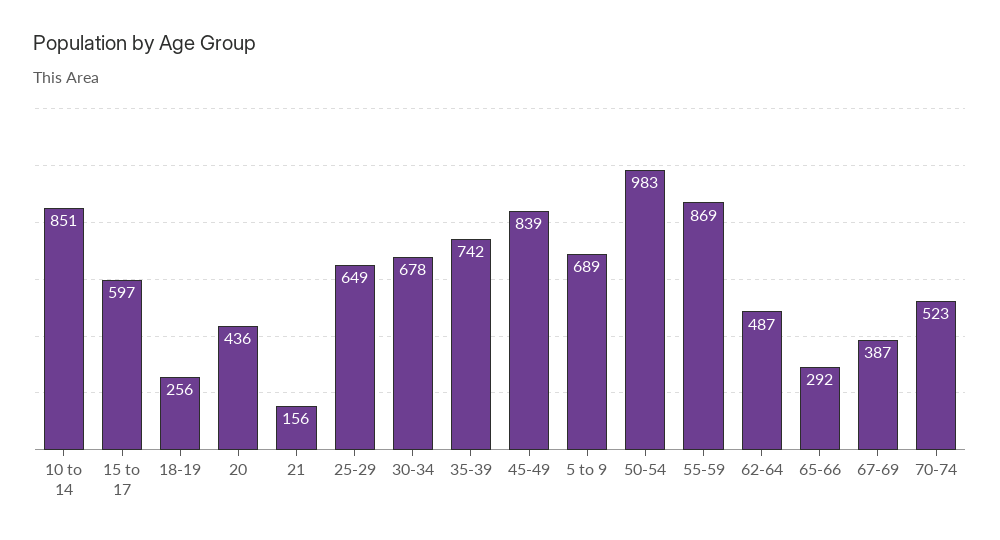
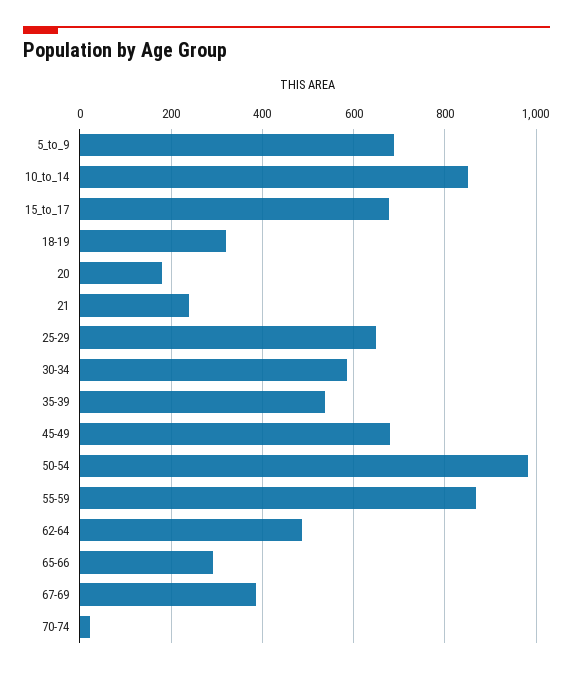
15 to 17: 597 -> 680
18-19: 256 -> 320
20: 436 -> 180
21: 156 -> 240
30-34: 678 -> 580
35-39: 742 -> 540
45-49: 839 -> 680
70-74: 523 -> 20

